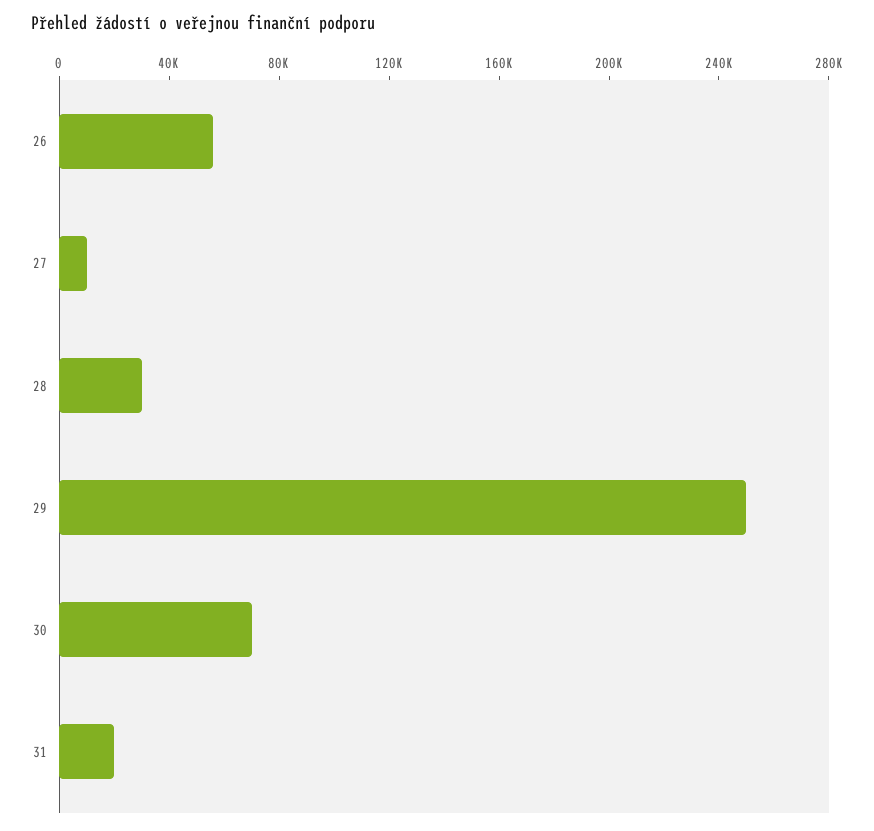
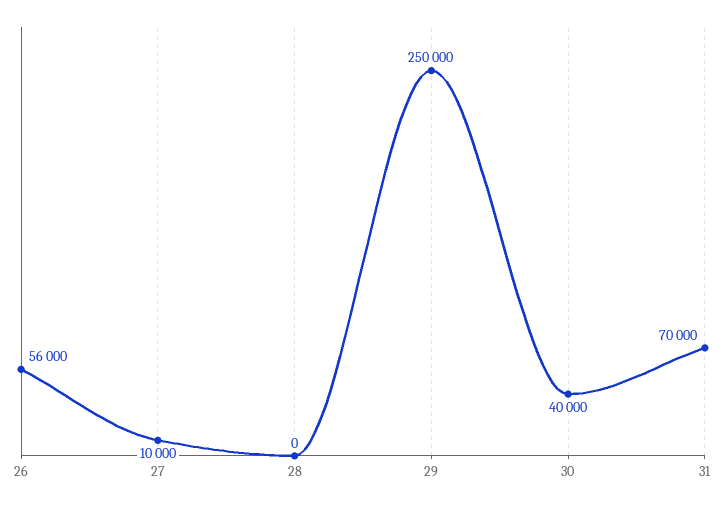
28: 30000 -> 0
30: 70000 -> 40000
31: 20000 -> 70000

